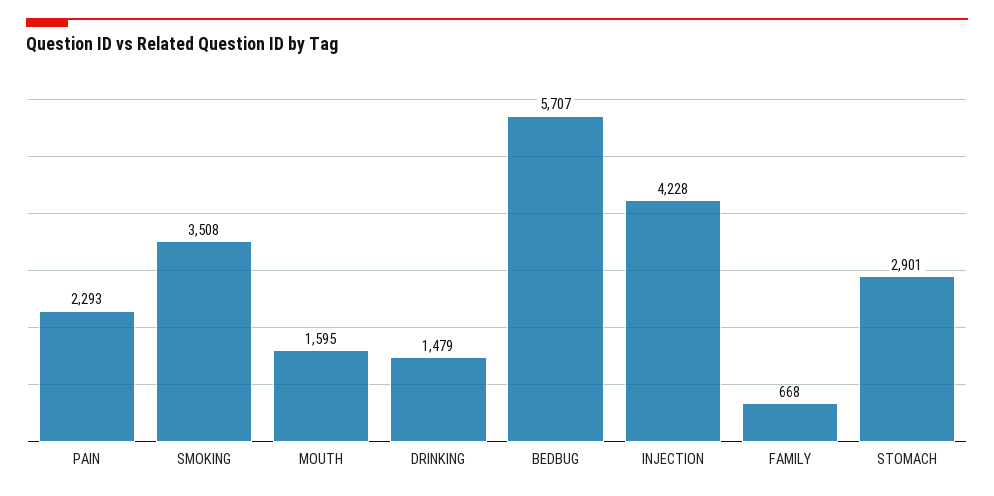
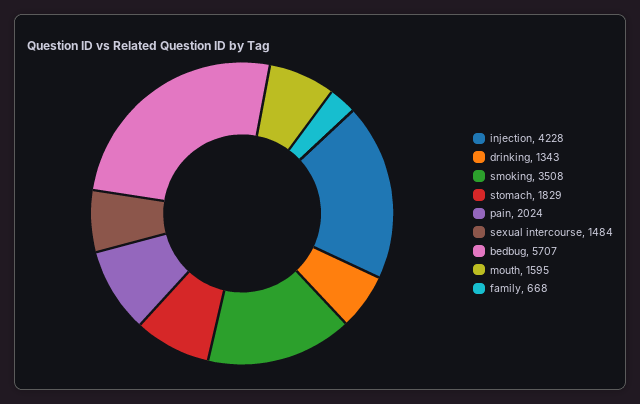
PAIN: 2293 -> 2024
DRINKING: 1479 -> 1343
STOMACH: 2901 -> 1829
sexual intercourse: none -> 1484

